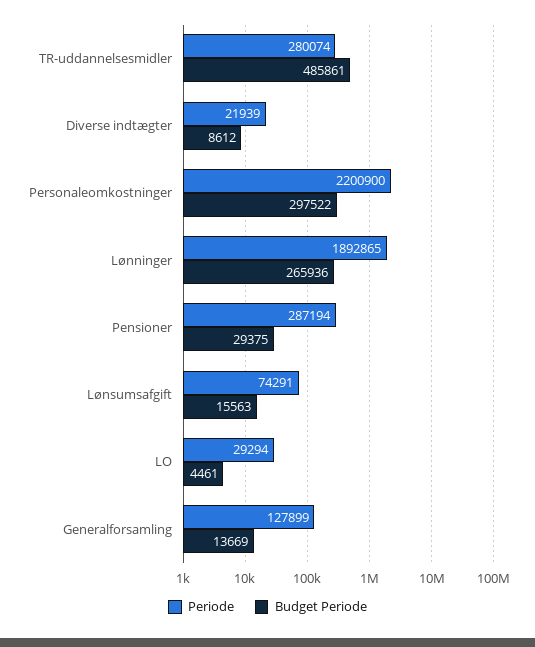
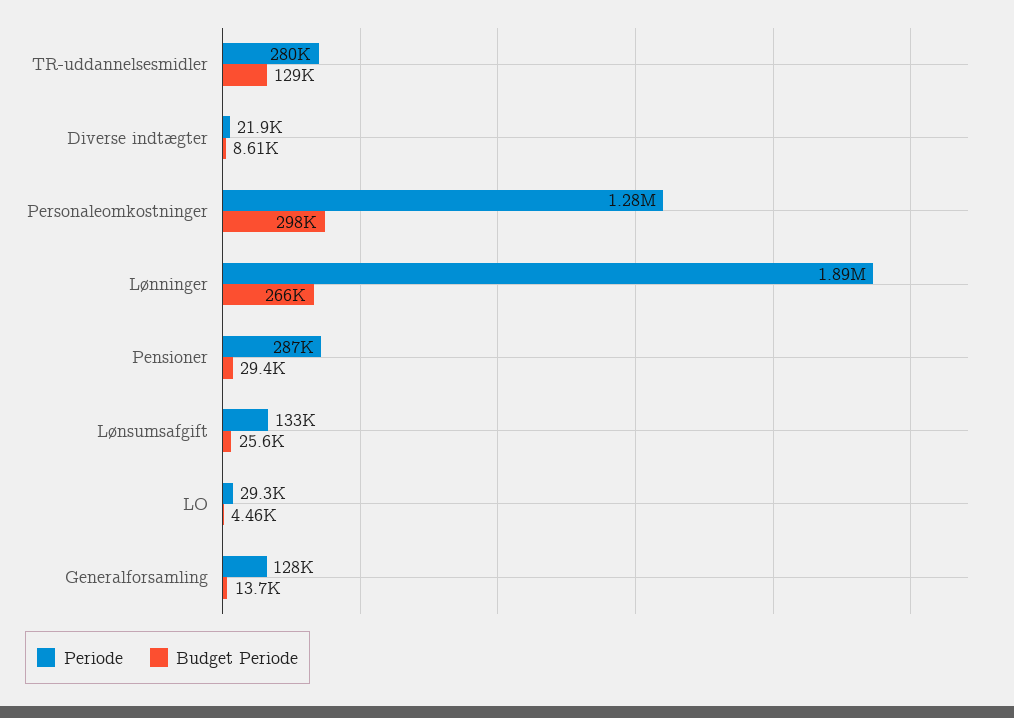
Budget Periode, TR-uddannelsesmidler: 485861 -> 129000
Periode, Personaleomkostninger: 2200900 -> 1280000
Periode, Lønsumsafgift: 74291 -> 133000
Budget Periode, Lønsumsafgift: 15563 -> 25600

